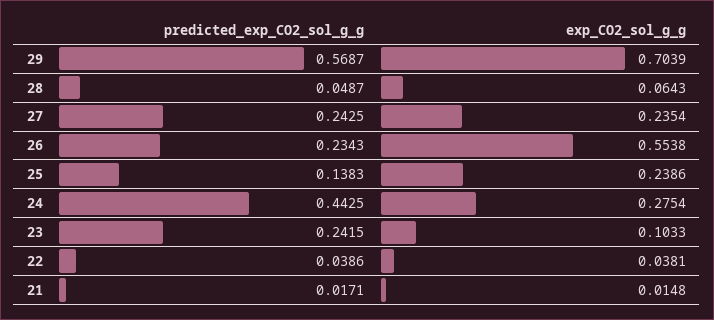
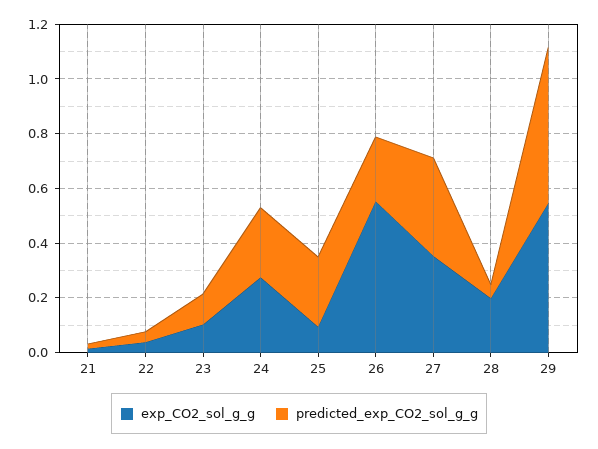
exp_CO2_sol_g_g, 29: 0.7039 -> 0.55
exp_CO2_sol_g_g, 28: 0.0643 -> 0.2
predicted_exp_CO2_sol_g_g, 27: 0.2425 -> 0.35
exp_CO2_sol_g_g, 27: 0.2354 -> 0.35
predicted_exp_CO2_sol_g_g, 25: 0.1383 -> 0.25
exp_CO2_sol_g_g, 25: 0.2386 -> 0.1
predicted_exp_CO2_sol_g_g, 24: 0.4425 -> 0.25
predicted_exp_CO2_sol_g_g, 23: 0.2415 -> 0.1

